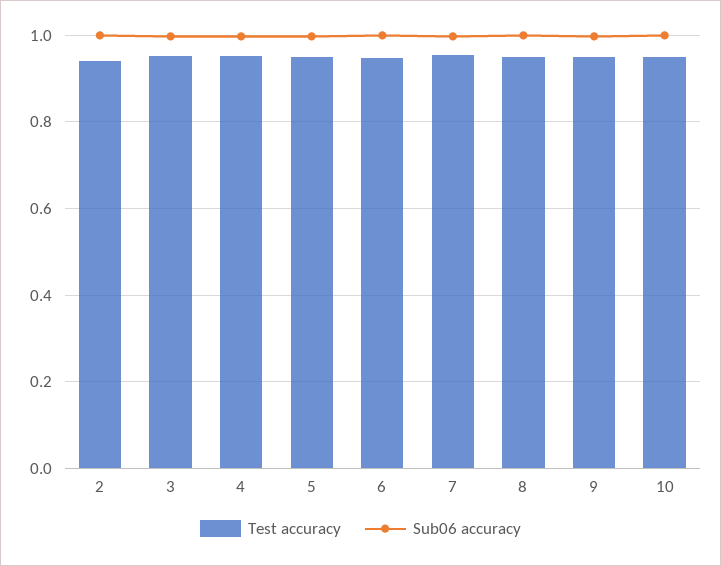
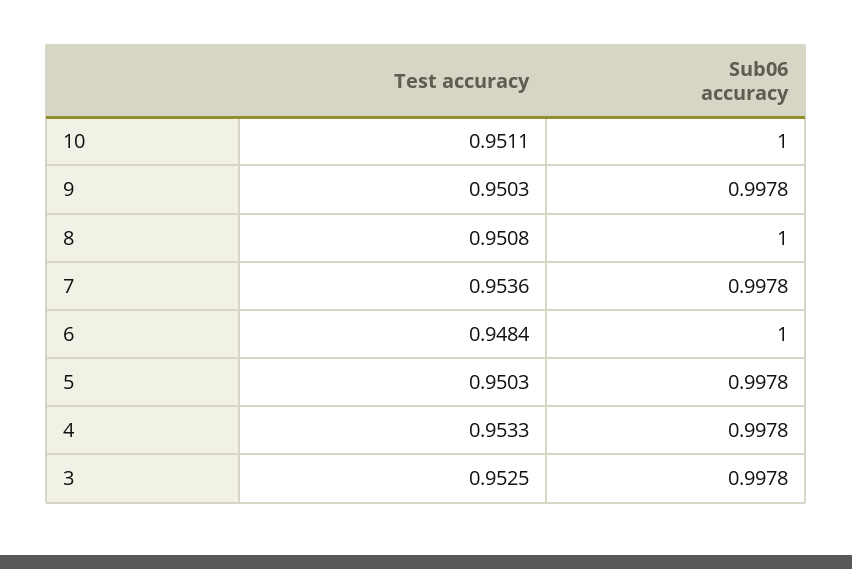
Test accuracy, 2: 0.94 -> none
Sub06 accuracy, 2: 1 -> none

